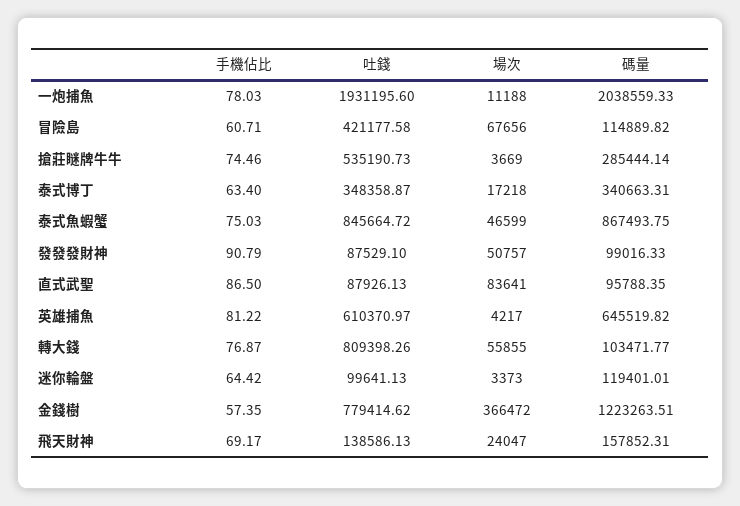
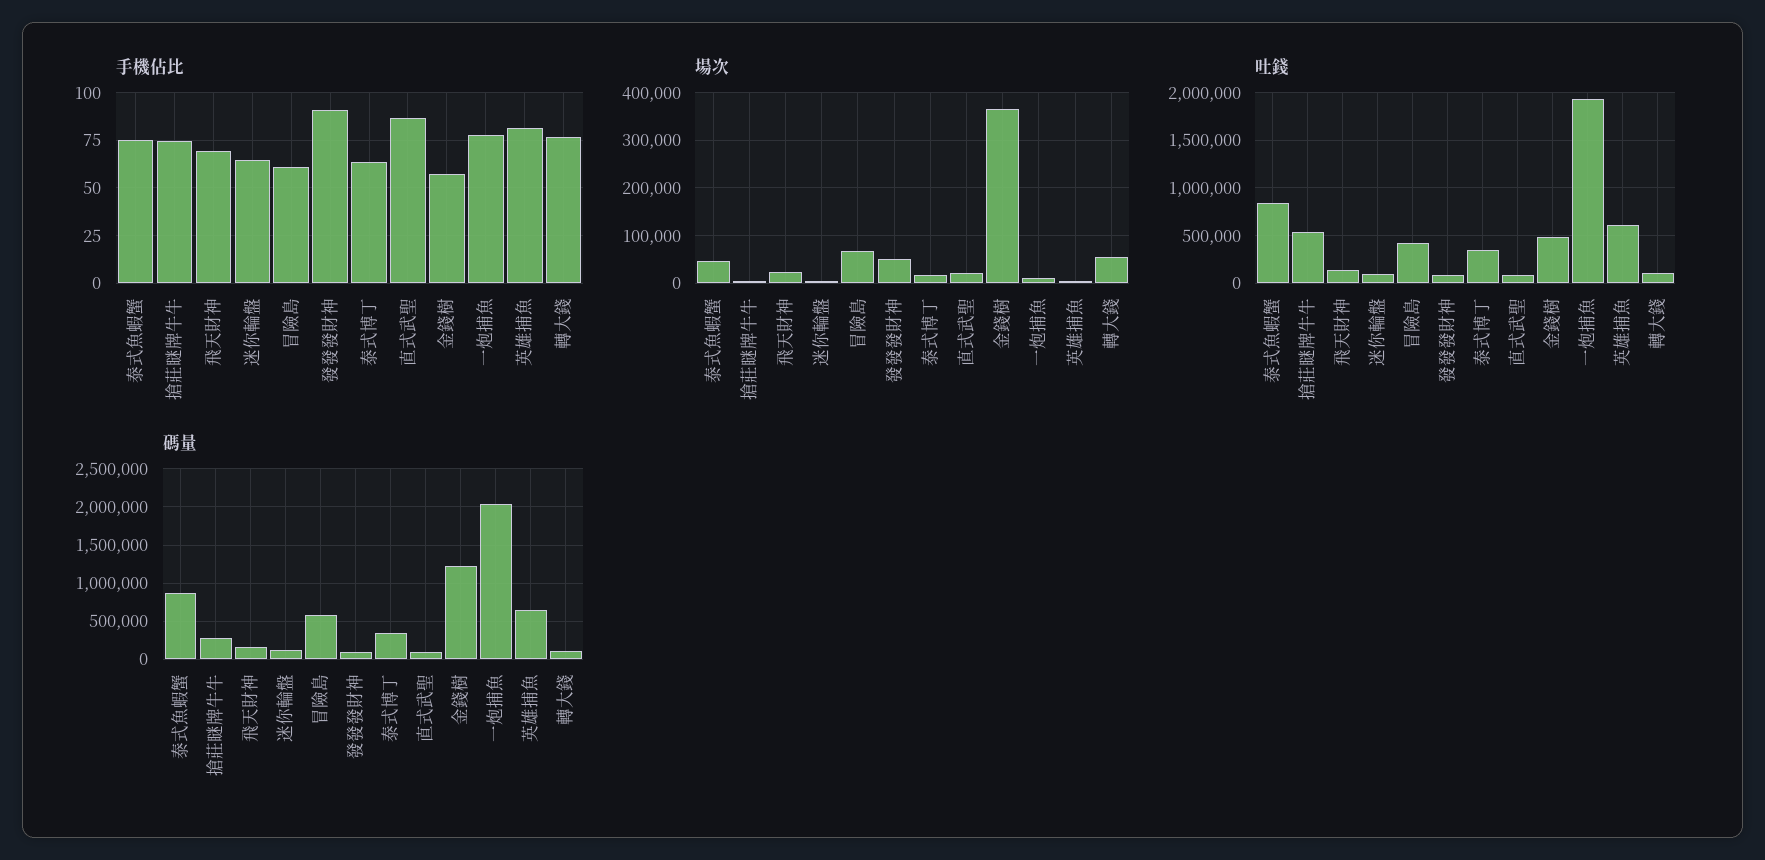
碼量, 冒險島: 114889.82 -> 600000
場次, 直式武聖: 83641 -> 20000
吐錢, 轉大錢: 809398.26 -> 100000
吐錢, 金錢樹: 779414.62 -> 500000

